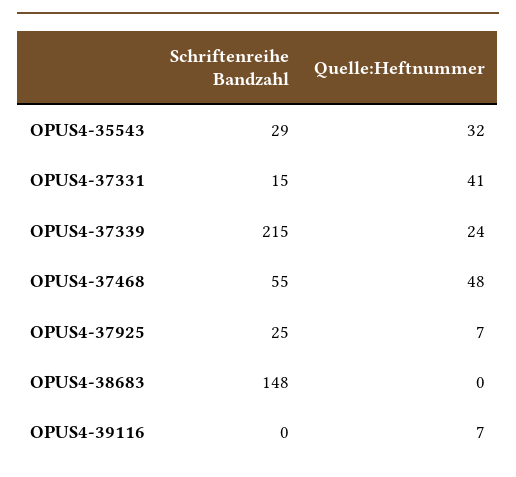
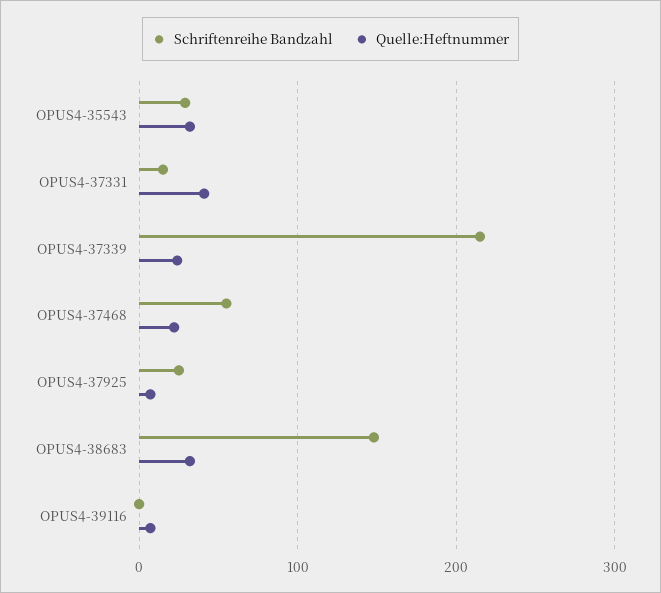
Quelle:Heftnummer, OPUS4-37468: 48 -> 20
Quelle:Heftnummer, OPUS4-38683: 0 -> 30

